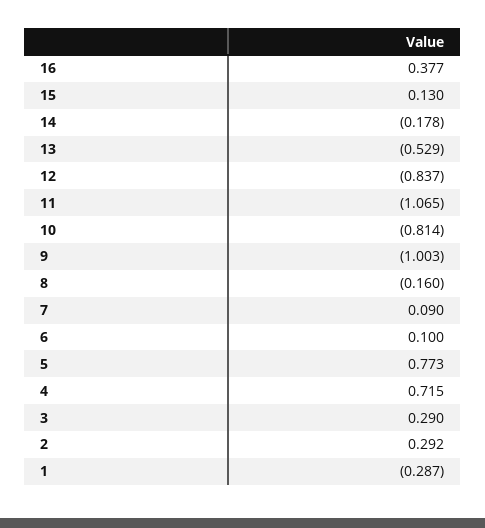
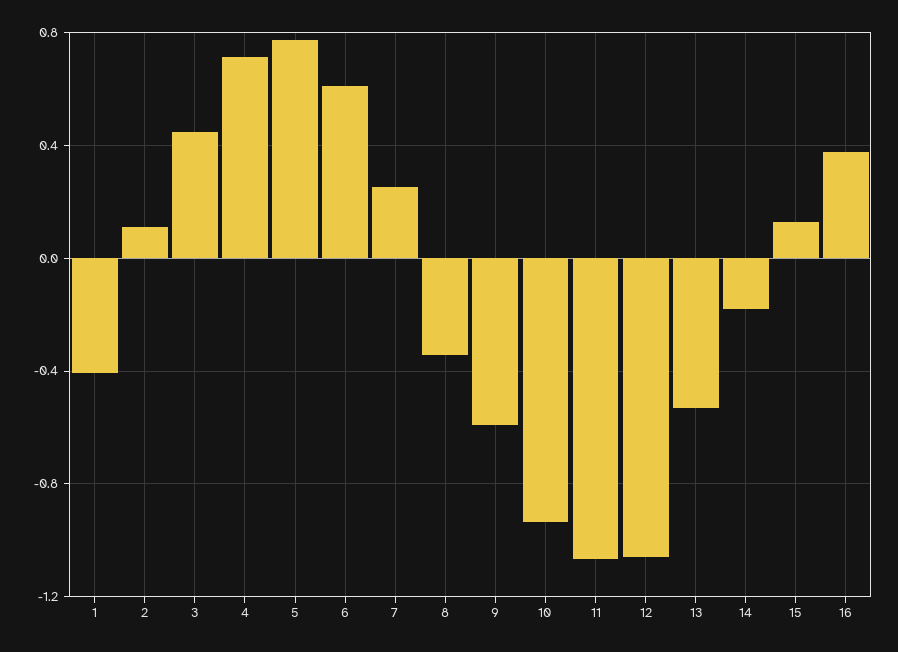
12: -0.837 -> -1.05
10: -0.814 -> -0.95
9: -1.003 -> -0.6
8: -0.16 -> -0.35
7: 0.09 -> 0.25
6: 0.1 -> 0.6
3: 0.29 -> 0.45
2: 0.292 -> 0.1
1: -0.287 -> -0.4

